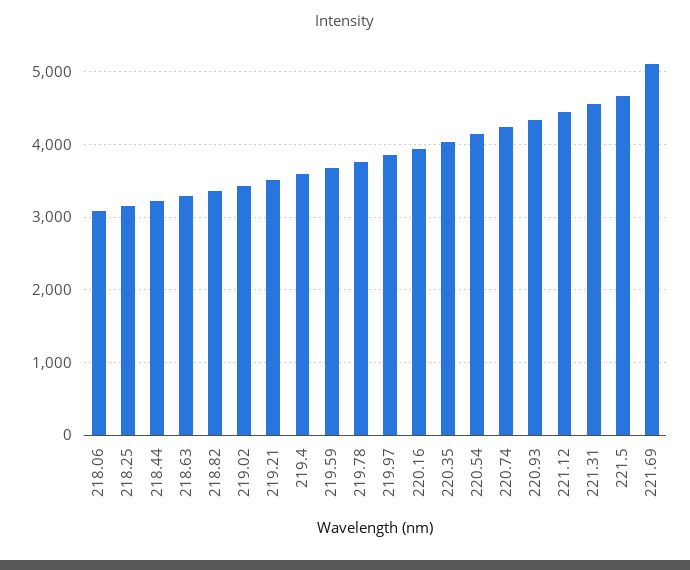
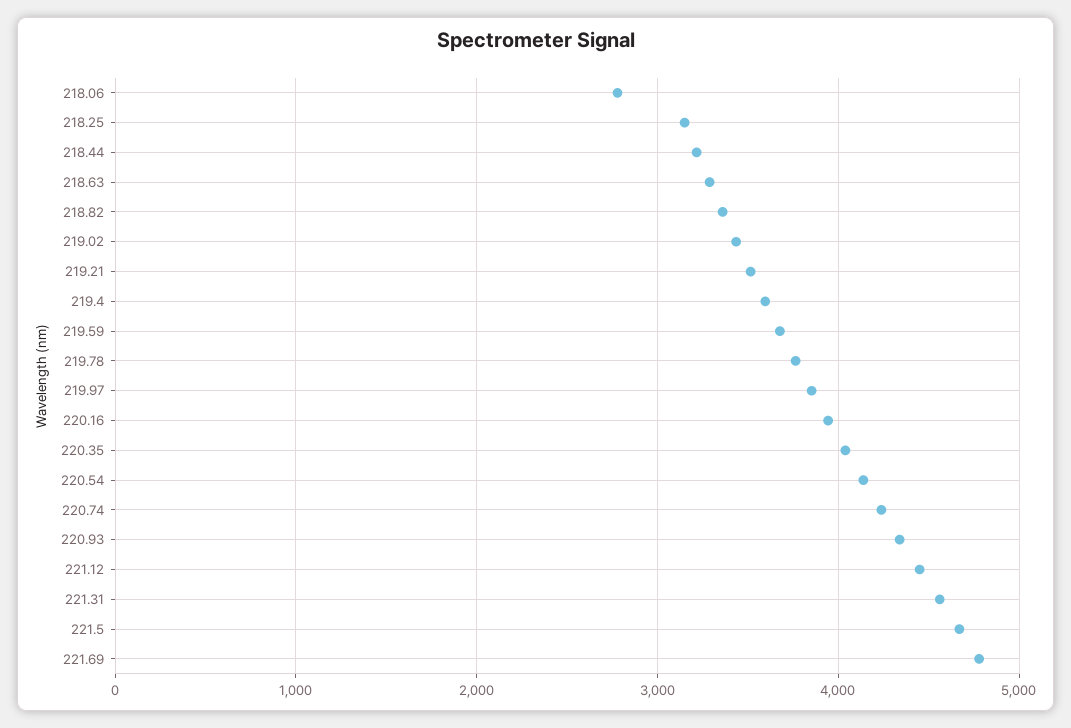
218.06: 3100 -> 2800
221.69: 5100 -> 4800

